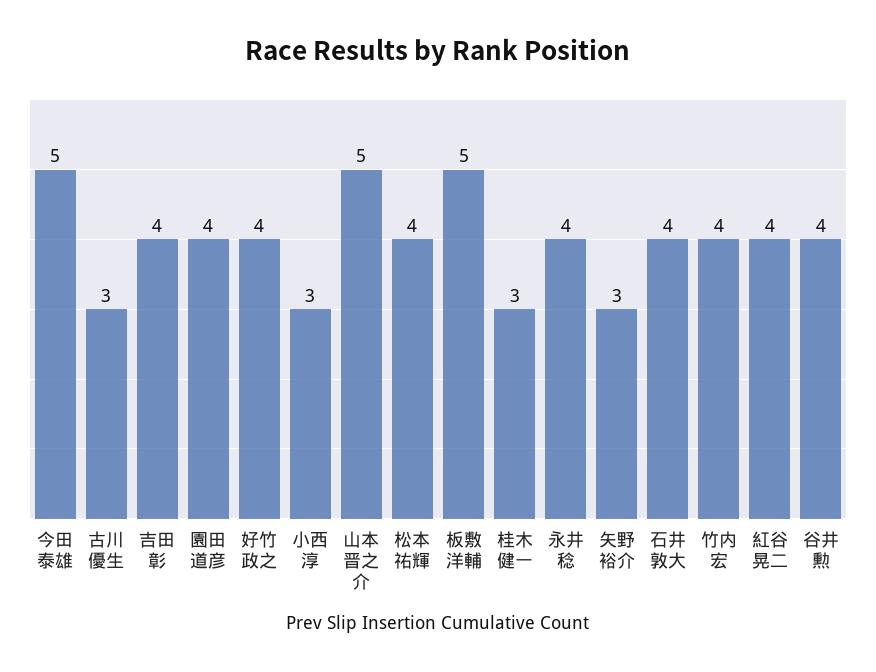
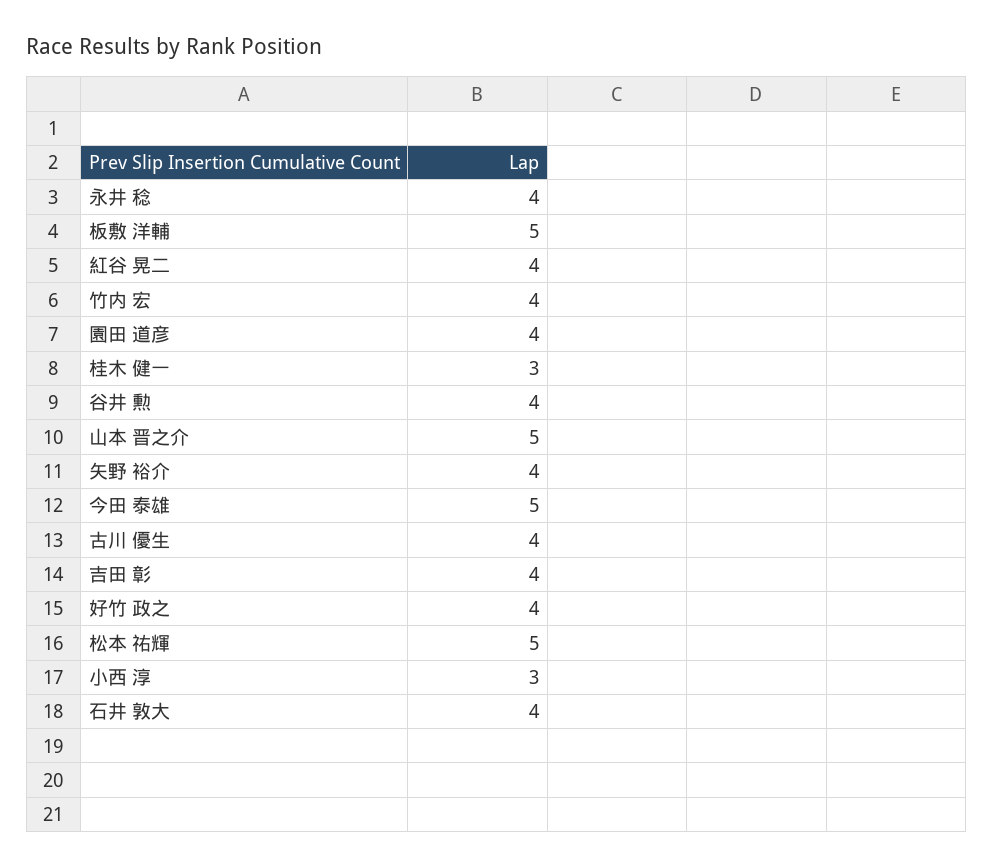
古川 優生: 3 -> 4
松本 祐輝: 4 -> 5
矢野 裕介: 3 -> 4

